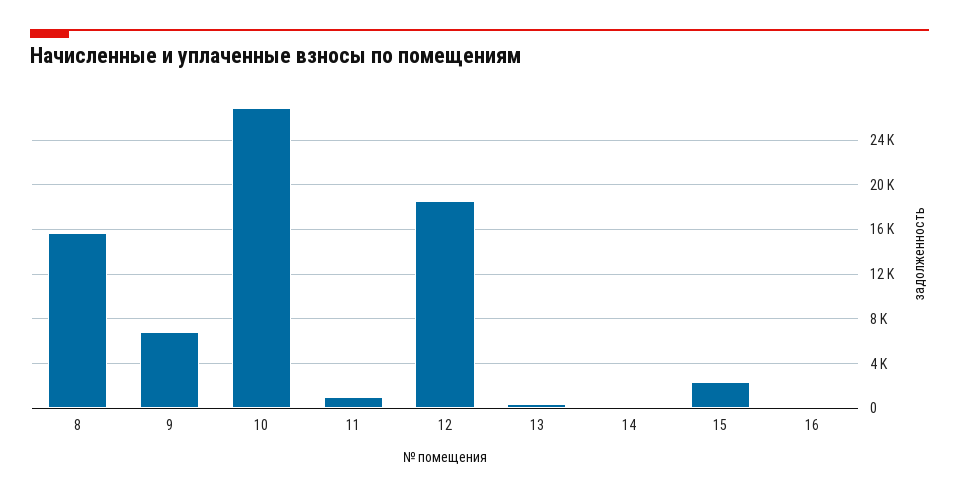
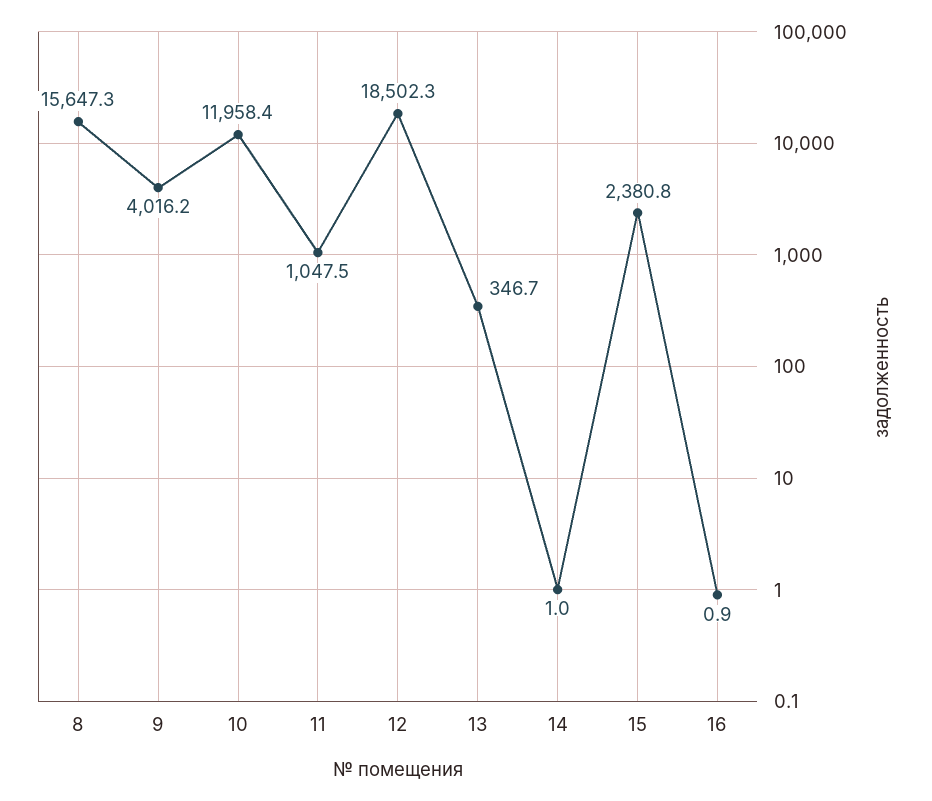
9: 7000 -> 4016.2
10: 27000 -> 11958.4

